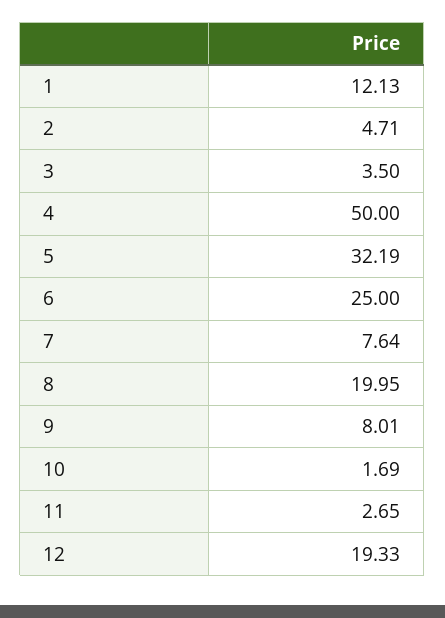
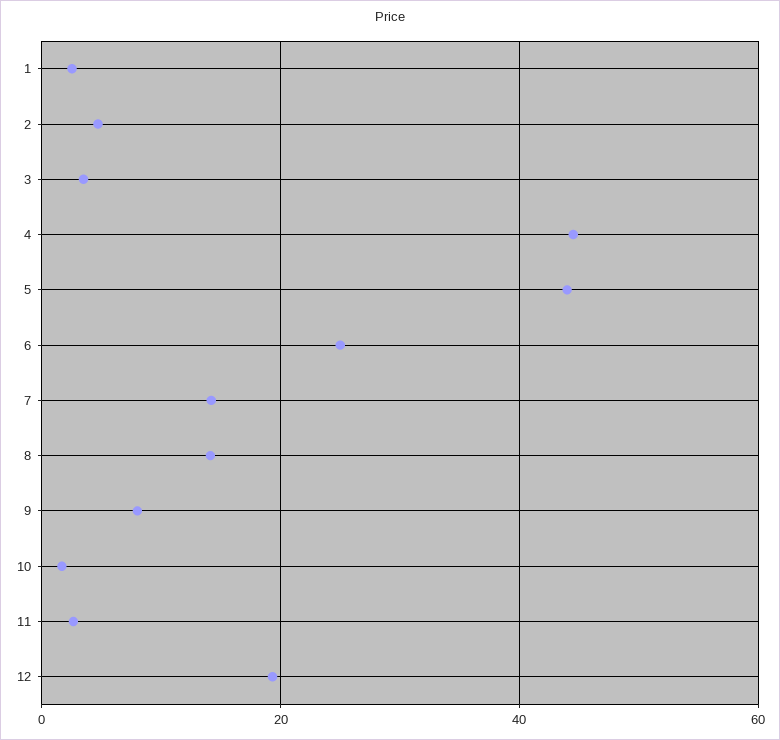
1: 12.13 -> 2
4: 50 -> 44
5: 32.19 -> 44
7: 7.64 -> 14
8: 19.95 -> 14

